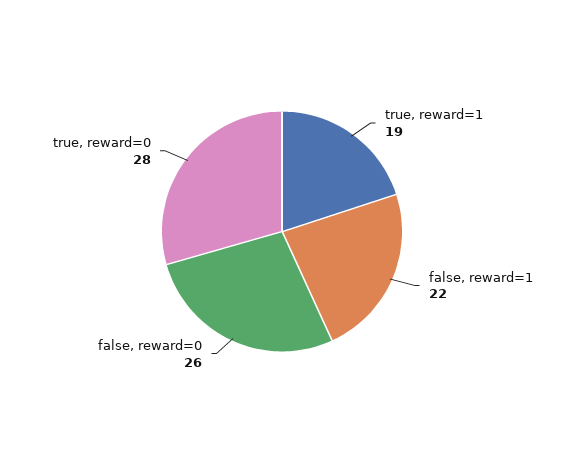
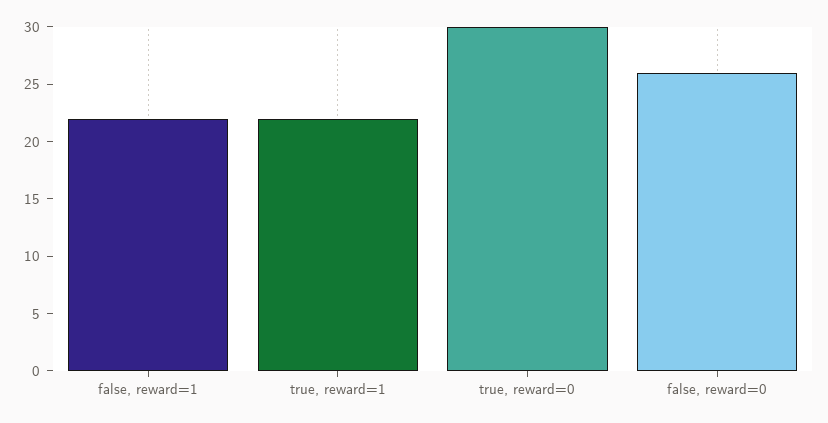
true, reward=1: 19 -> 22
true, reward=0: 28 -> 30

